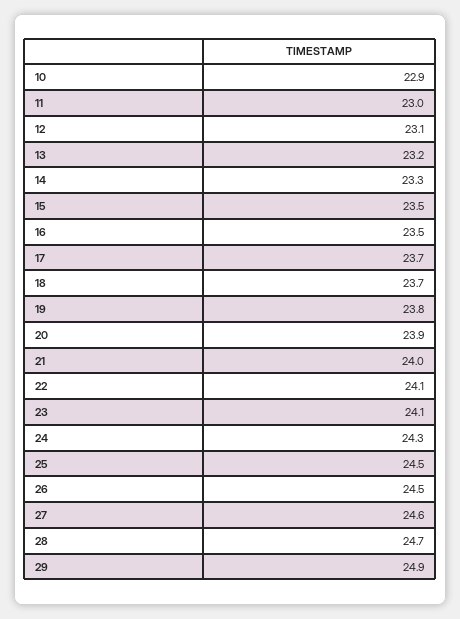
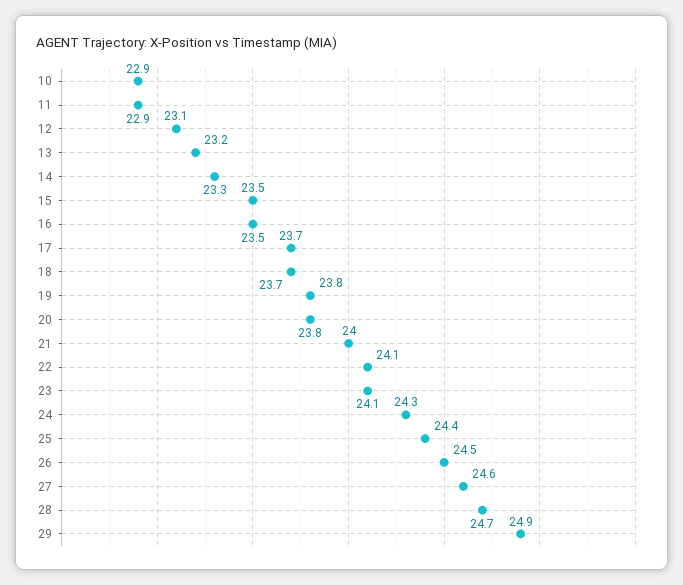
11: 23 -> 22.9
20: 23.9 -> 23.8
25: 24.5 -> 24.4

